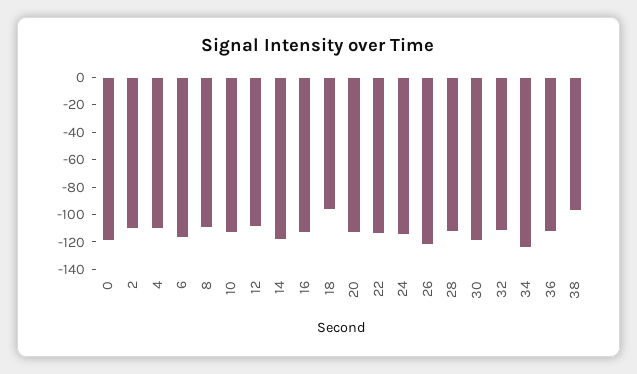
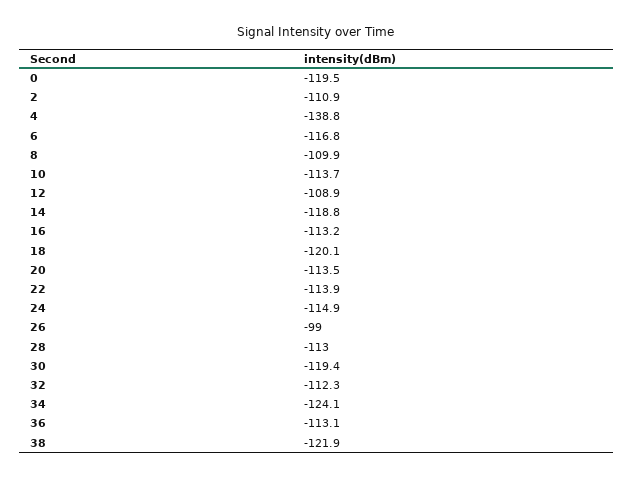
4: -110 -> -138.8
18: -100 -> -120.1
26: -120 -> -99
38: -100 -> -121.9

